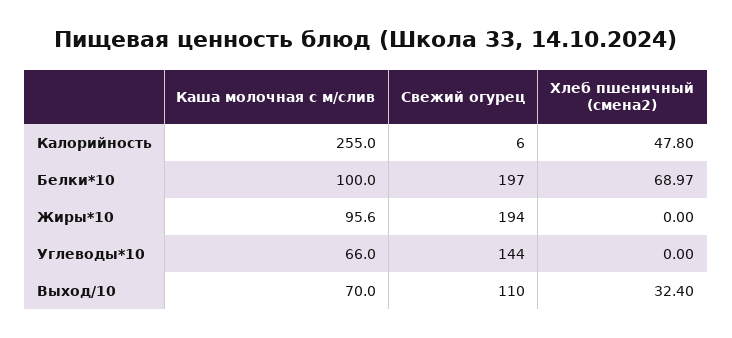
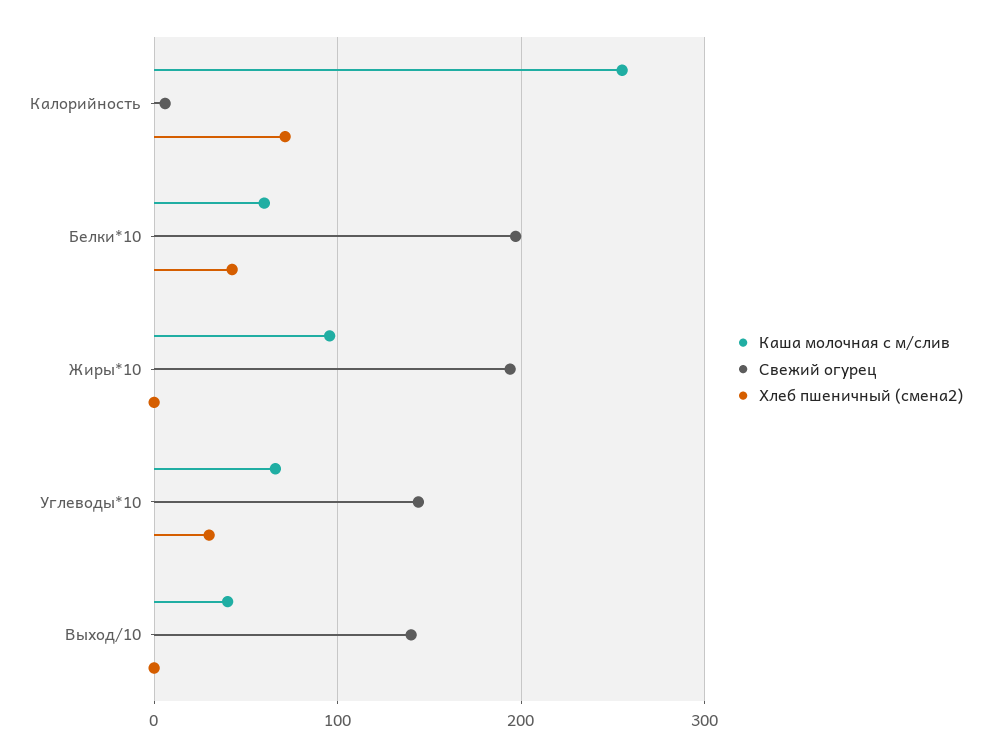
Хлеб пшеничный (смена2), Калорийность: 47.8 -> 70
Каша молочная с м/слив, Белки*10: 100 -> 60
Хлеб пшеничный (смена2), Белки*10: 68.97 -> 40
Хлеб пшеничный (смена2), Углеводы*10: 0 -> 30
Каша молочная с м/слив, Выход/10: 70 -> 40
Свежий огурец, Выход/10: 110 -> 140
Хлеб пшеничный (смена2), Выход/10: 32.4 -> 0

